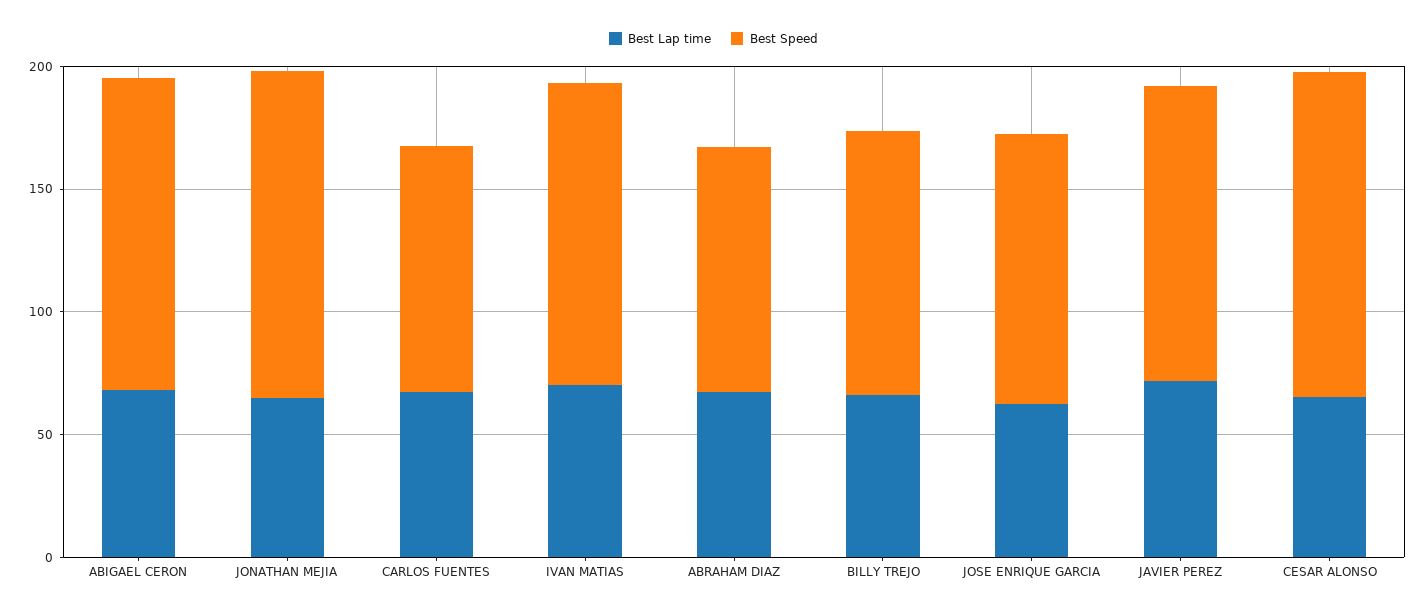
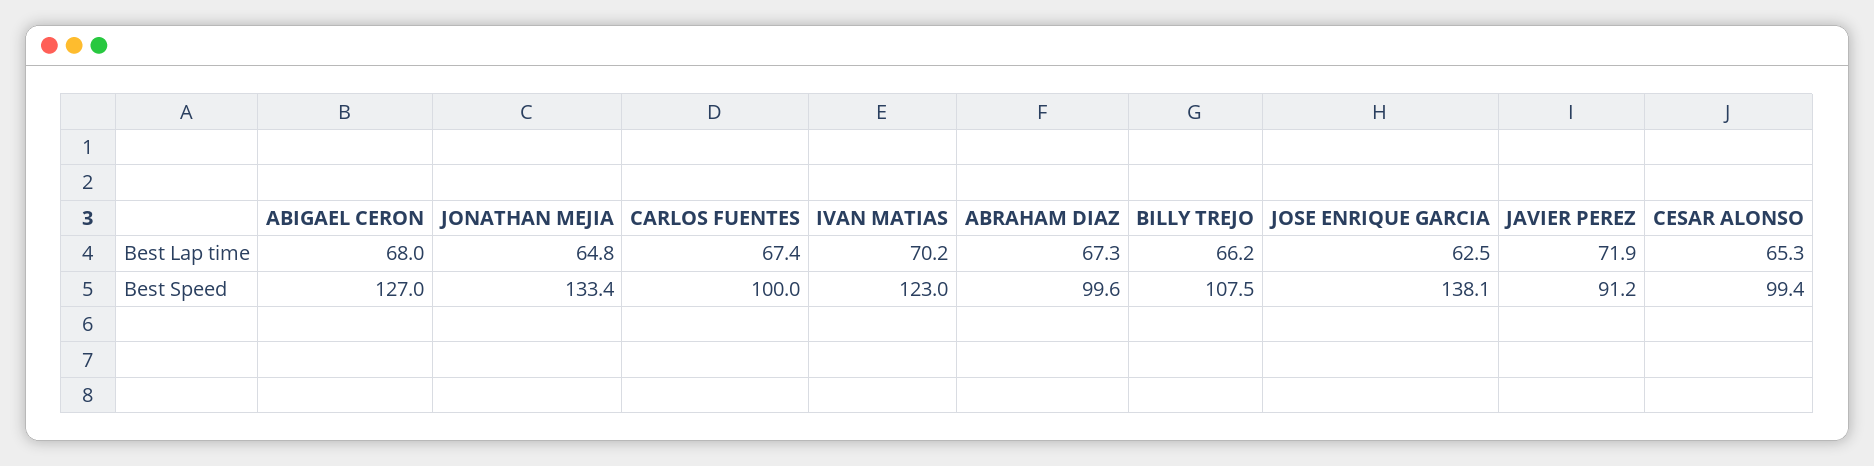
Best Speed, JOSE ENRIQUE GARCIA: 110 -> 138.1
Best Speed, JAVIER PEREZ: 120 -> 91.2
Best Speed, CESAR ALONSO: 130 -> 99.4

